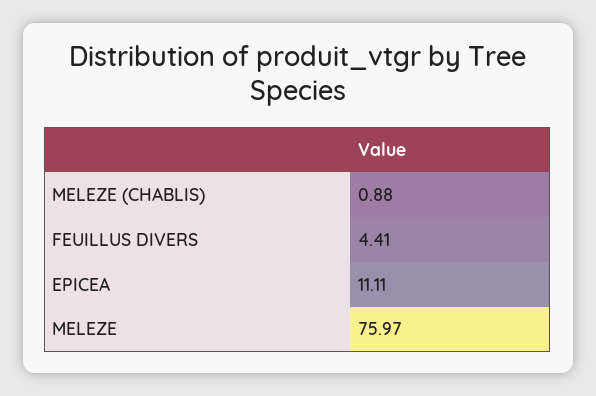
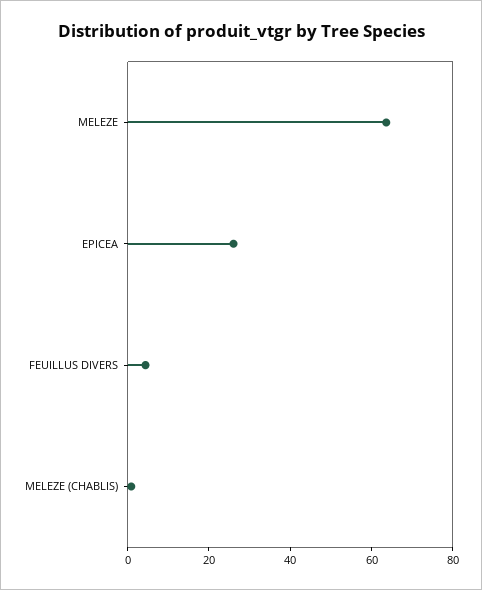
EPICEA: 11.11 -> 25
MELEZE: 75.97 -> 65

